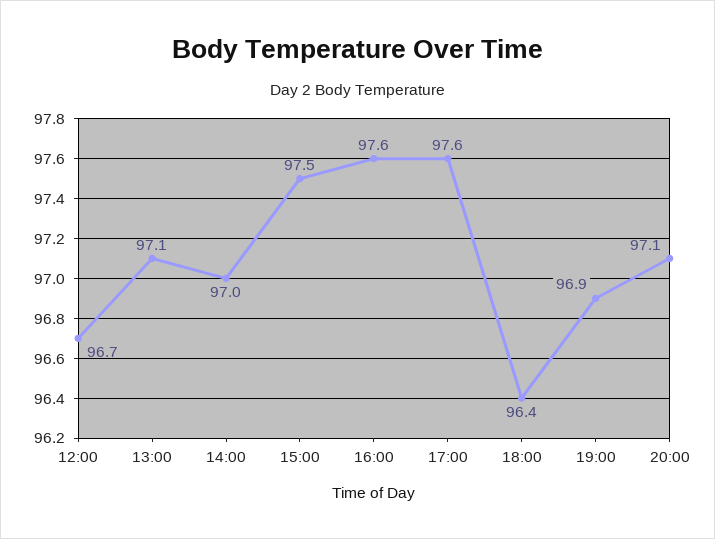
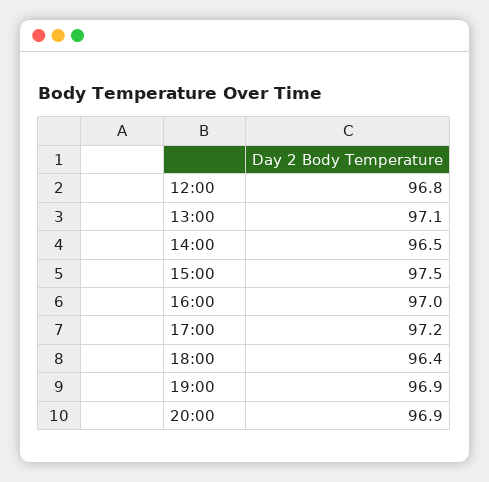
12:00: 96.7 -> 96.8
14:00: 97 -> 96.5
16:00: 97.6 -> 97
17:00: 97.6 -> 97.2
20:00: 97.1 -> 96.9

